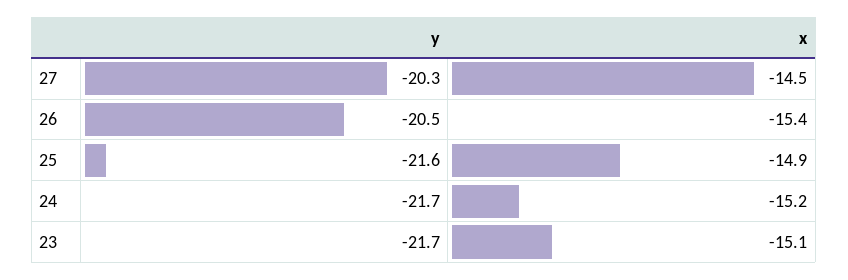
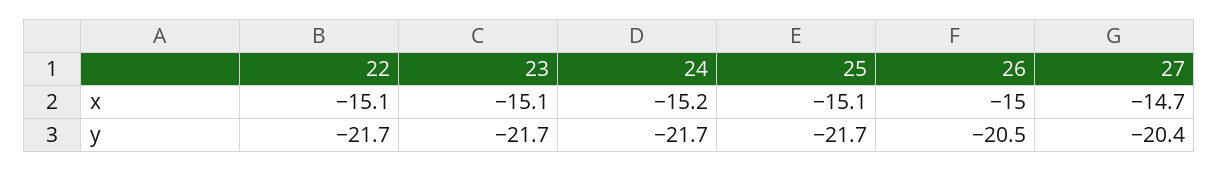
y, 27: -20.3 -> -20.4
x, 27: -14.5 -> -14.7
x, 26: -15.4 -> -15
y, 25: -21.6 -> -21.7
x, 25: -14.9 -> -15.1
x, 22: none -> -15.1
y, 22: none -> -21.7

